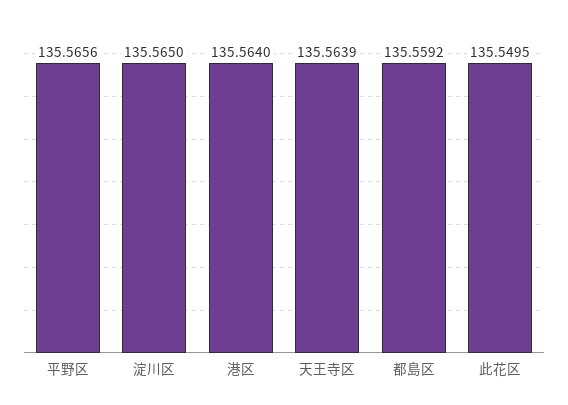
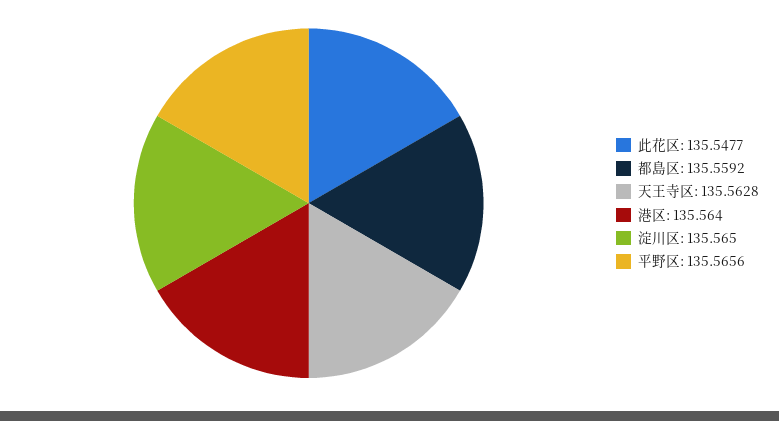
天王寺区: 135.5639 -> 135.5628
此花区: 135.5495 -> 135.5477

